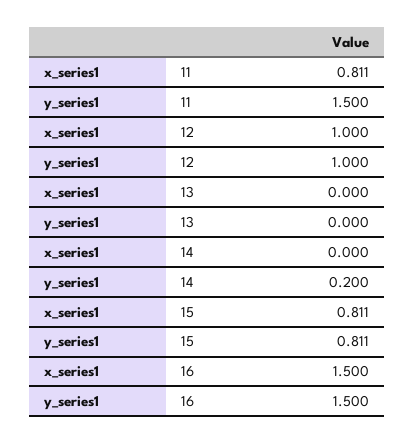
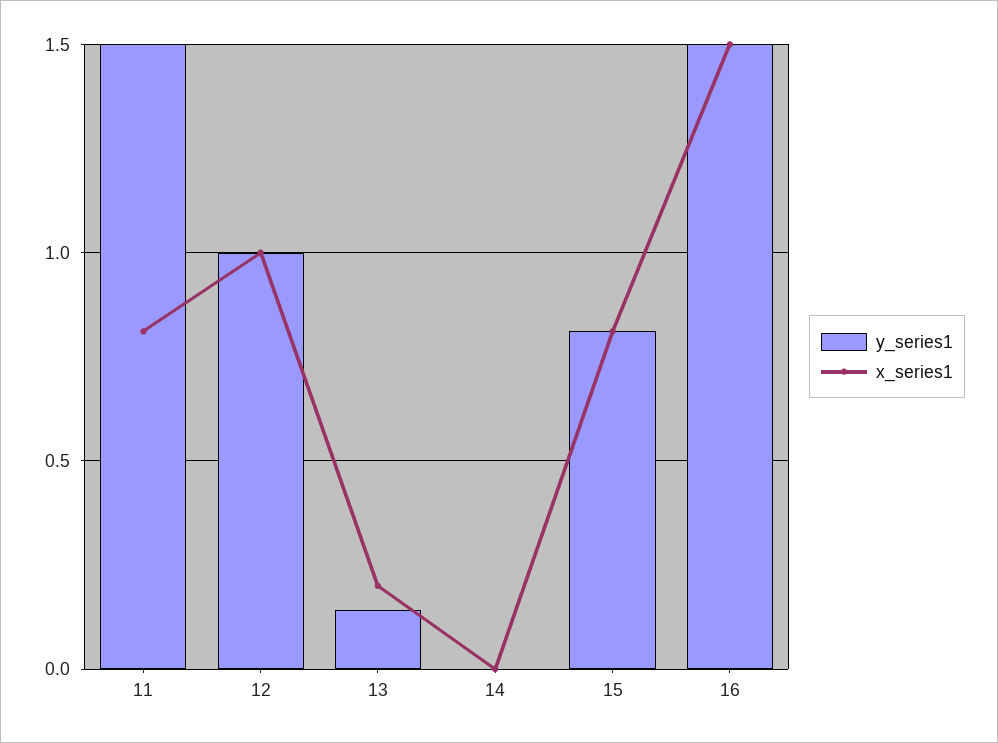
x_series1, 13: 0 -> 0.2
y_series1, 13: 0 -> 0.15
y_series1, 14: 0.2 -> 0

